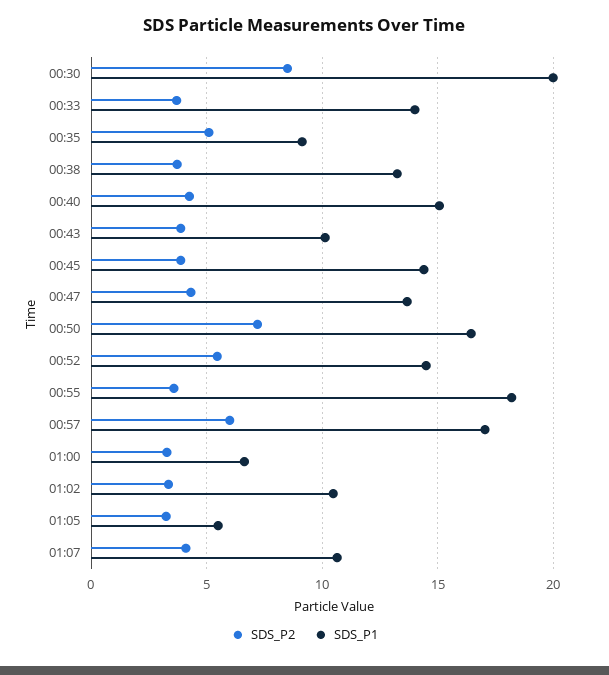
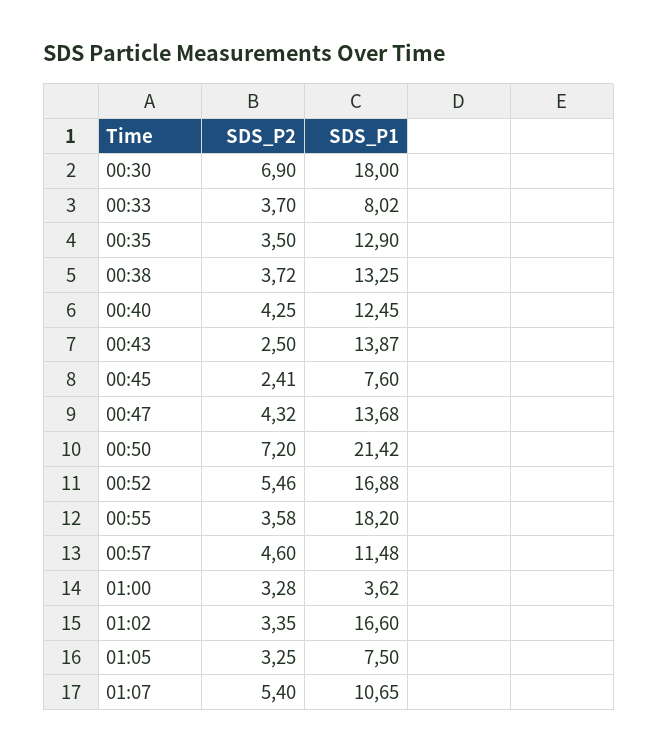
SDS_P2, 00:30: 8.5 -> 6.9
SDS_P1, 00:30: 20 -> 18
SDS_P1, 00:33: 14 -> 8.02
SDS_P2, 00:35: 5 -> 3.5
SDS_P1, 00:35: 9 -> 12.9
SDS_P1, 00:40: 15 -> 12.45
SDS_P2, 00:43: 4 -> 2.5
SDS_P1, 00:43: 10 -> 13.87
SDS_P2, 00:45: 4 -> 2.41
SDS_P1, 00:45: 14.5 -> 7.6
SDS_P1, 00:50: 16.5 -> 21.42
SDS_P1, 00:52: 14.5 -> 16.88
SDS_P2, 00:57: 6 -> 4.6
SDS_P1, 00:57: 17 -> 11.48
SDS_P1, 01:00: 6.5 -> 3.62
SDS_P1, 01:02: 10.5 -> 16.6
SDS_P1, 01:05: 5.5 -> 7.5
SDS_P2, 01:07: 4 -> 5.4

